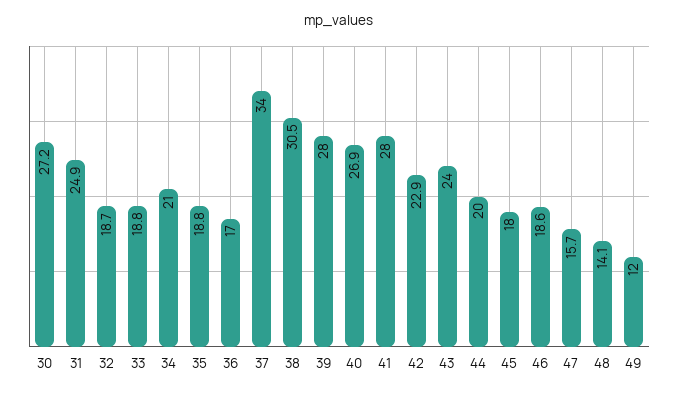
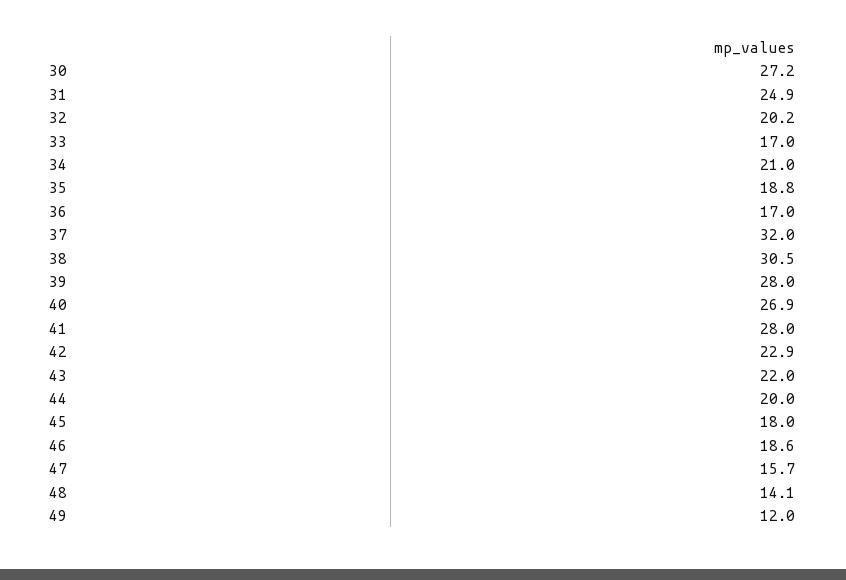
32: 18.7 -> 20.2
33: 18.8 -> 17
37: 34 -> 32
43: 24 -> 22

